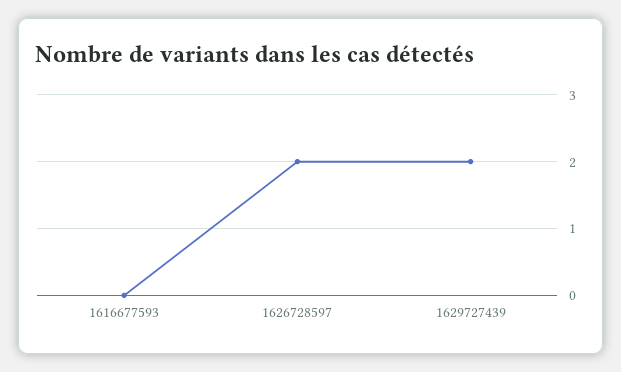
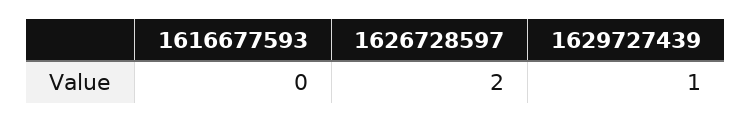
1629727439: 2 -> 1

